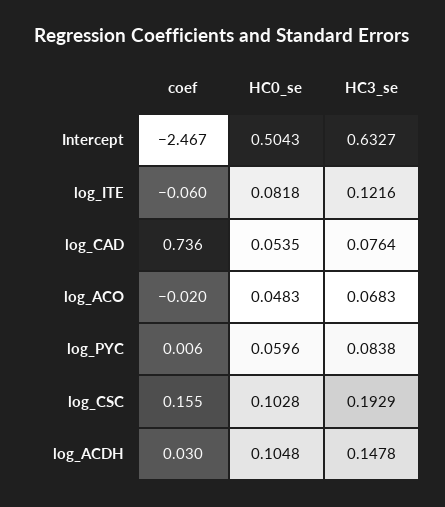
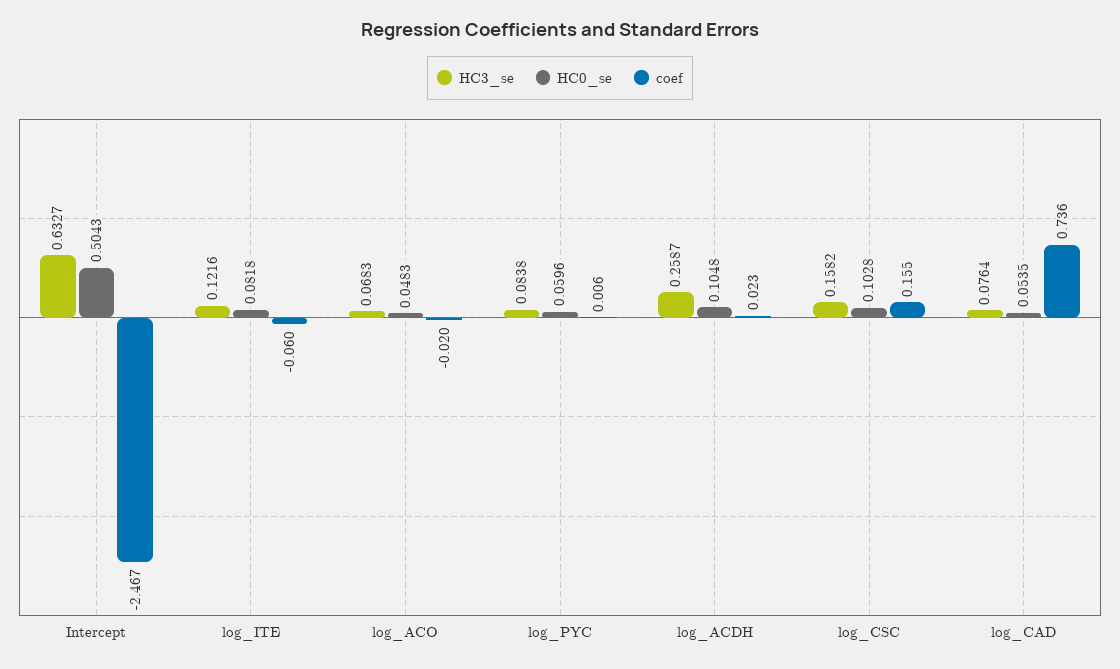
HC3_se, log_CSC: 0.1929 -> 0.1582
coef, log_ACDH: 0.03 -> 0.023
HC3_se, log_ACDH: 0.1478 -> 0.2587

